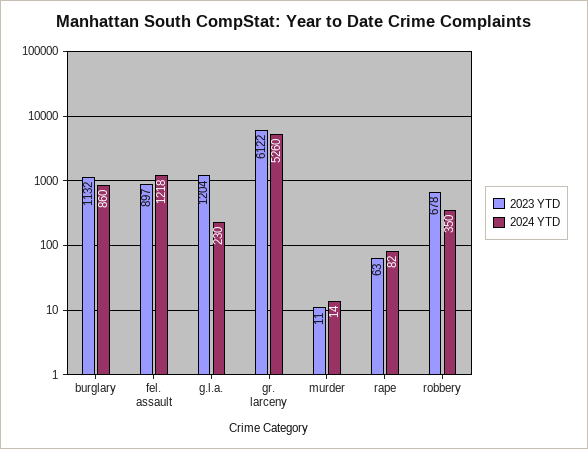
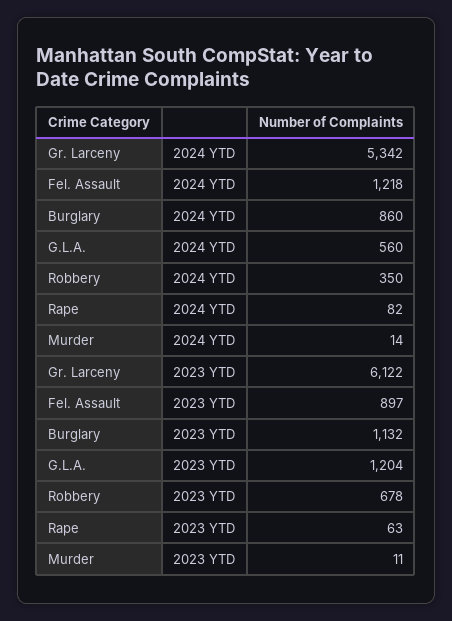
2024 YTD, g.l.a.: 230 -> 560
2024 YTD, gr. larceny: 5260 -> 5342

